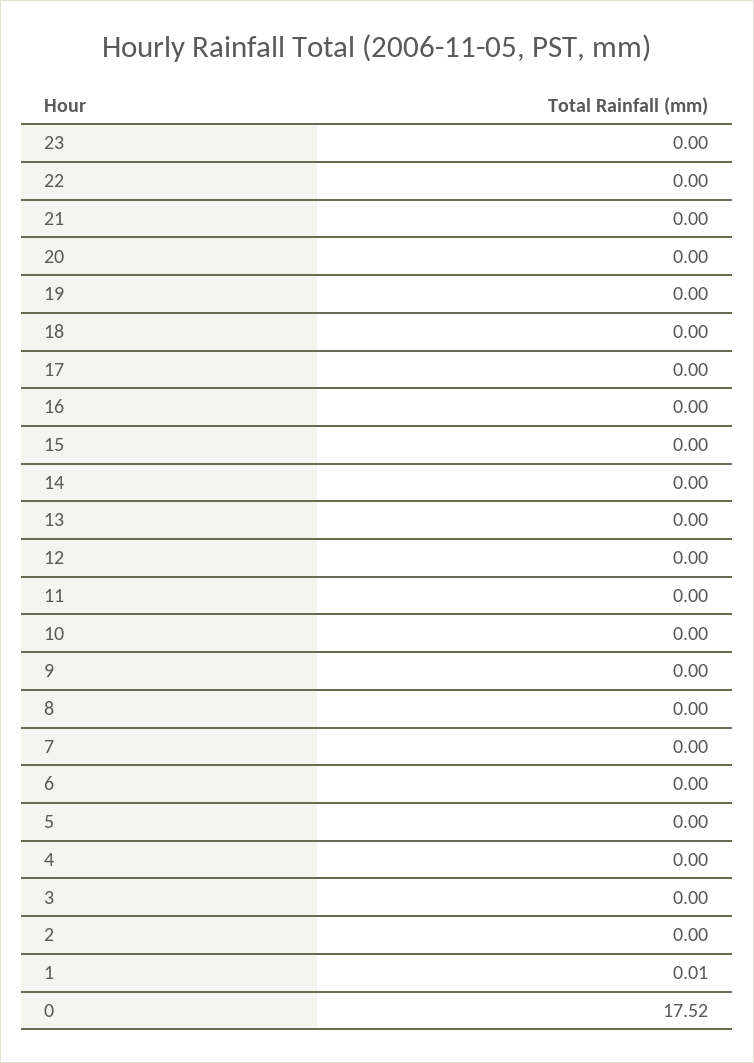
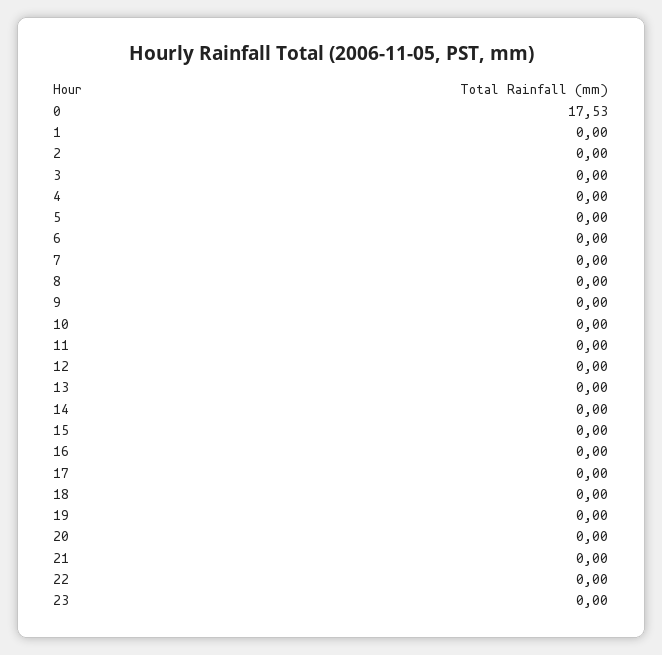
1: 0.01 -> 0
0: 17.52 -> 17.53

